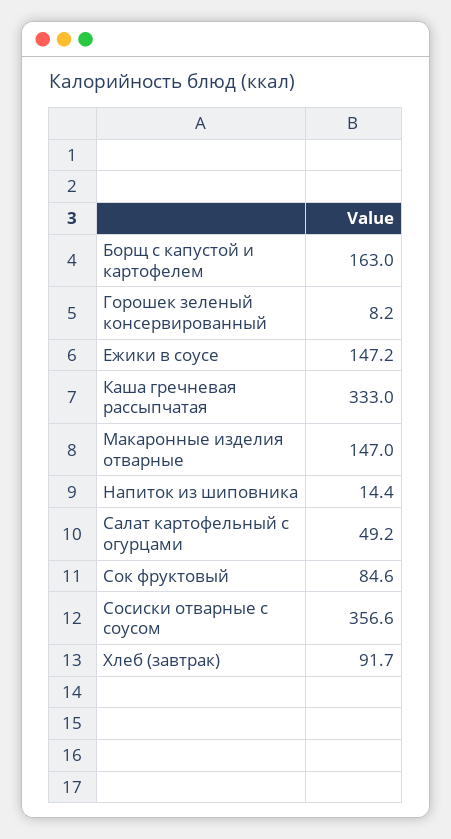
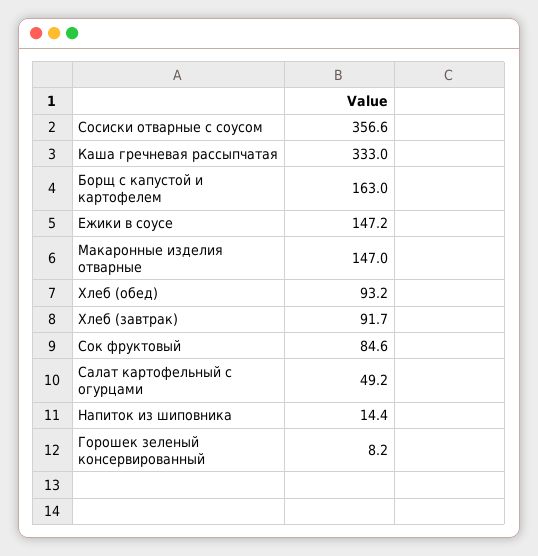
Хлеб (обед): none -> 93.2

